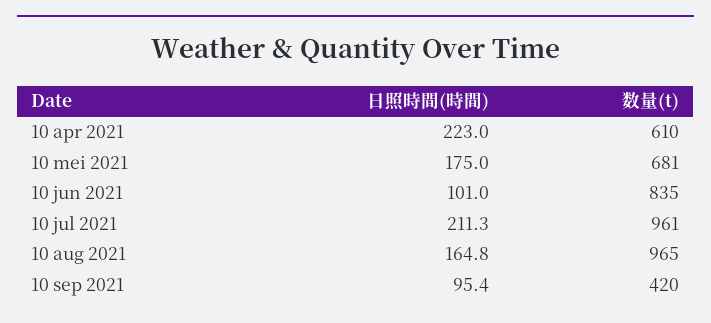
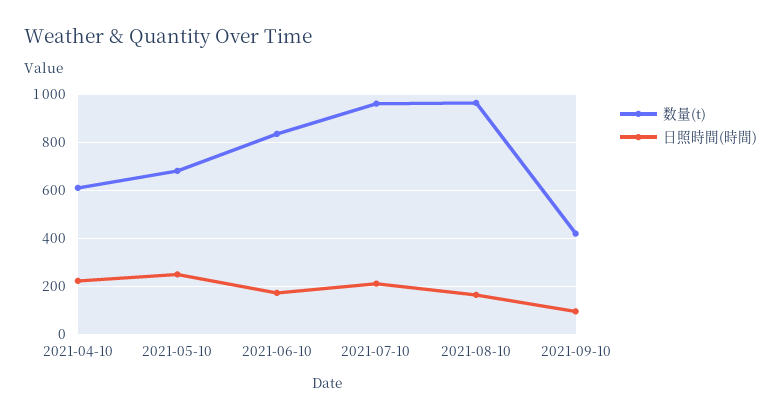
日照時間(時間), 10 mei 2021: 175 -> 250
日照時間(時間), 10 jun 2021: 101 -> 175

